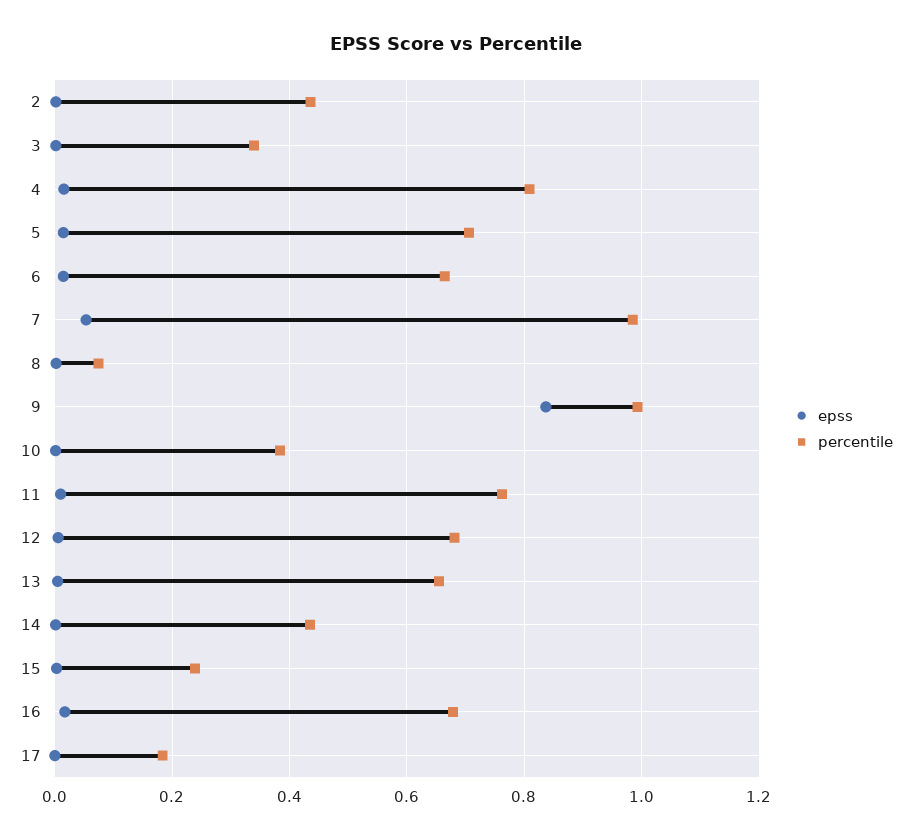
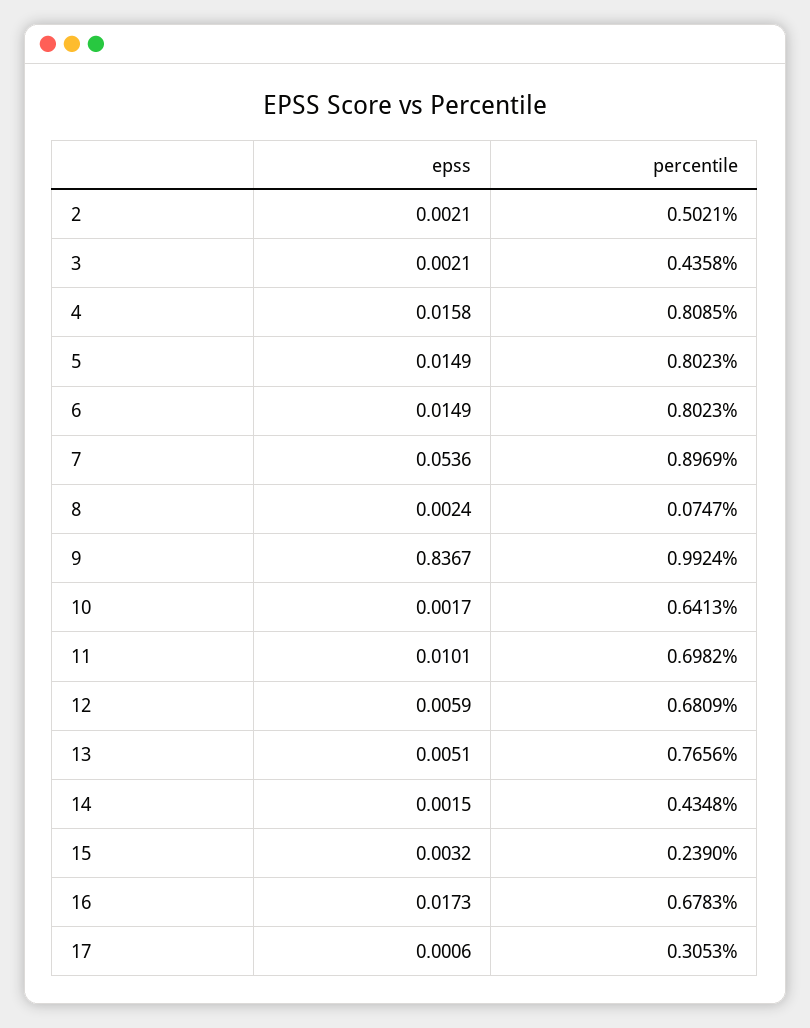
percentile, 2: 0.44 -> 0.5021
percentile, 3: 0.34 -> 0.4358
percentile, 5: 0.7 -> 0.8023
percentile, 6: 0.66 -> 0.8023
percentile, 7: 0.98 -> 0.8969
percentile, 10: 0.38 -> 0.6413
percentile, 11: 0.76 -> 0.6982
percentile, 13: 0.66 -> 0.7656
percentile, 17: 0.18 -> 0.3053

